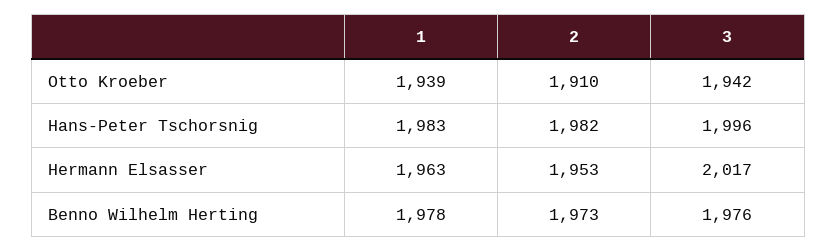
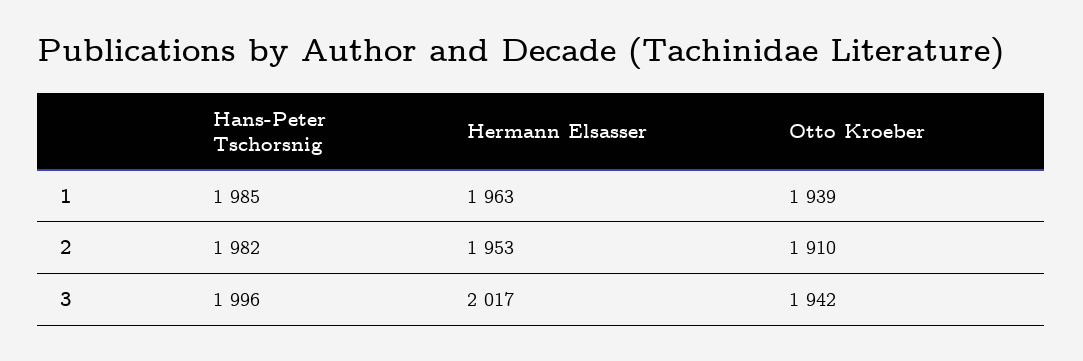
1, Hans-Peter Tschorsnig: 1983 -> 1985
1, Benno Wilhelm Herting: 1978 -> none
2, Benno Wilhelm Herting: 1973 -> none
3, Benno Wilhelm Herting: 1976 -> none

